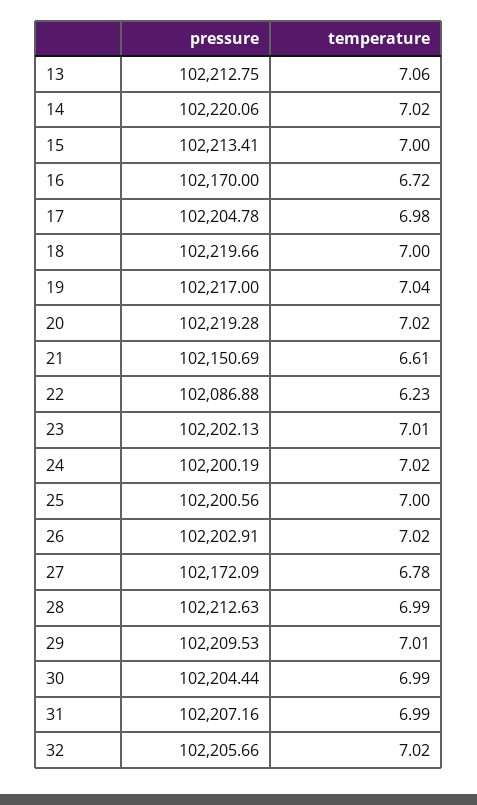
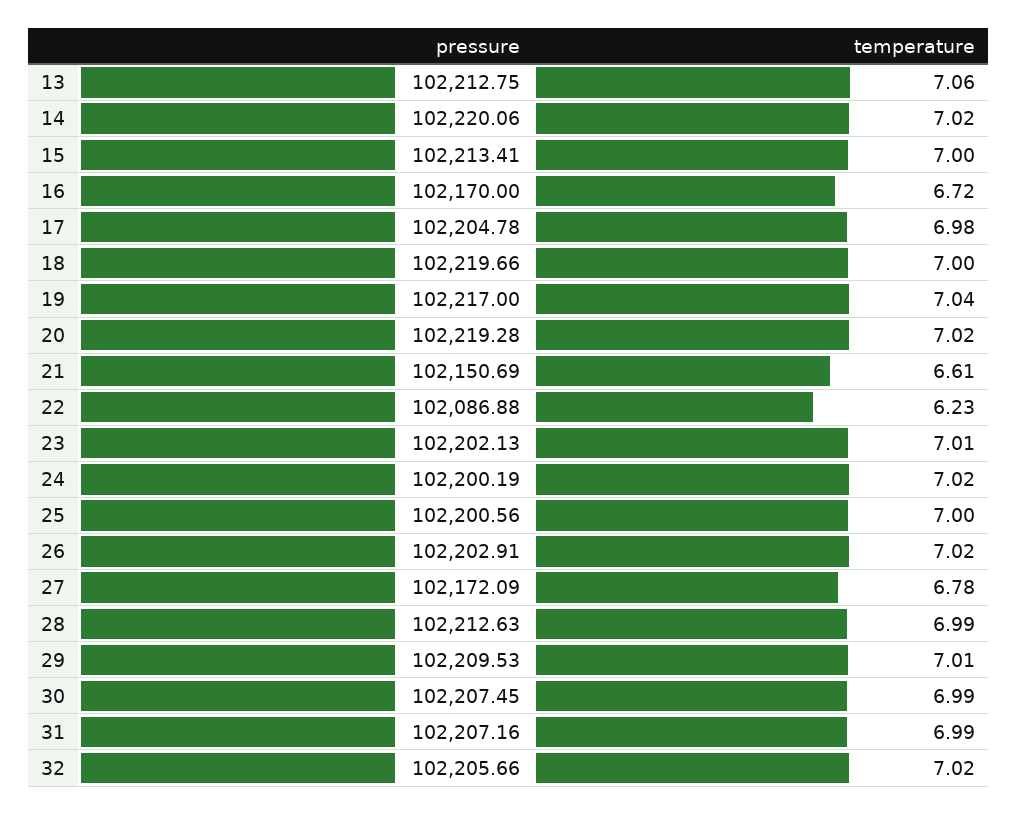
pressure, 30: 102204.44 -> 102207.45

